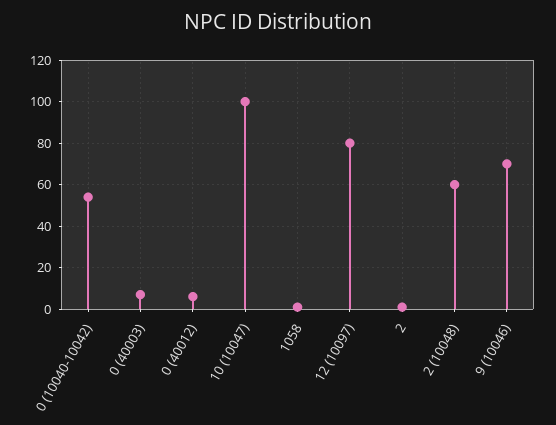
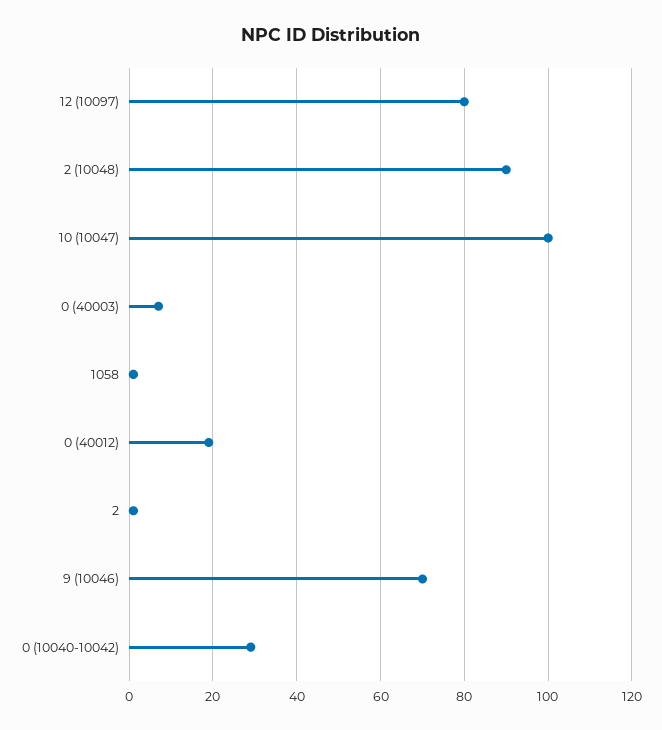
0 (10040-10042): 55 -> 30
0 (40012): 5 -> 20
2 (10048): 60 -> 90

